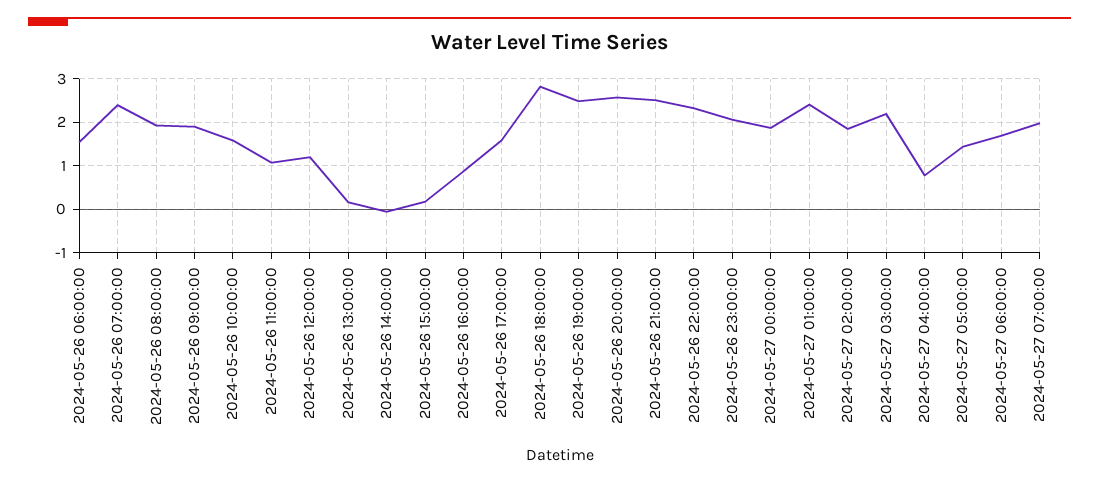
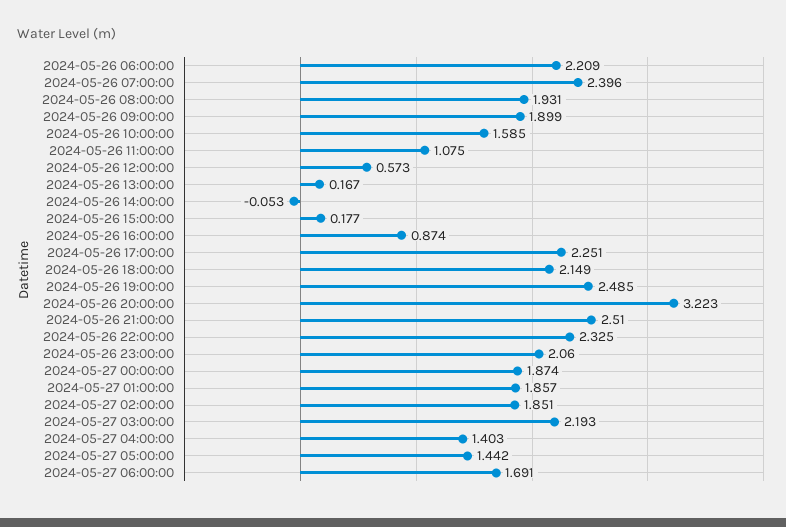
2024-05-26 06:00:00: 1.6 -> 2.209
2024-05-26 12:00:00: 1.2 -> 0.573
2024-05-26 17:00:00: 1.6 -> 2.251
2024-05-26 18:00:00: 2.8 -> 2.149
2024-05-26 20:00:00: 2.6 -> 3.223
2024-05-27 01:00:00: 2.4 -> 1.857
2024-05-27 04:00:00: 0.8 -> 1.403
2024-05-27 07:00:00: 2 -> none

